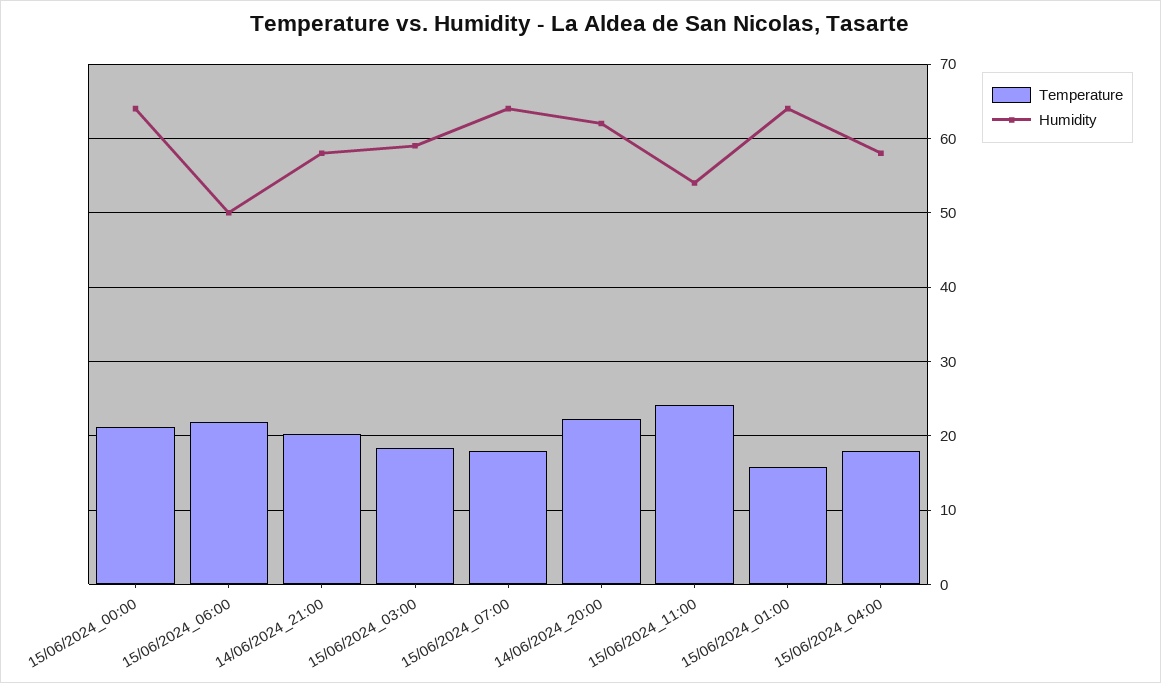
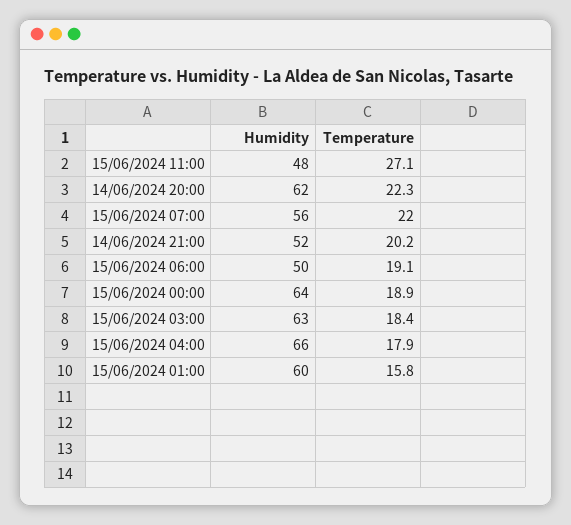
Temperature, 15/06/2024_00:00: 21 -> 18.9
Temperature, 15/06/2024_06:00: 22 -> 19.1
Humidity, 14/06/2024_21:00: 58 -> 52
Humidity, 15/06/2024_03:00: 59 -> 63
Temperature, 15/06/2024_07:00: 18 -> 22
Humidity, 15/06/2024_07:00: 64 -> 56
Temperature, 15/06/2024_11:00: 24 -> 27.1
Humidity, 15/06/2024_11:00: 54 -> 48
Humidity, 15/06/2024_01:00: 64 -> 60
Humidity, 15/06/2024_04:00: 58 -> 66

